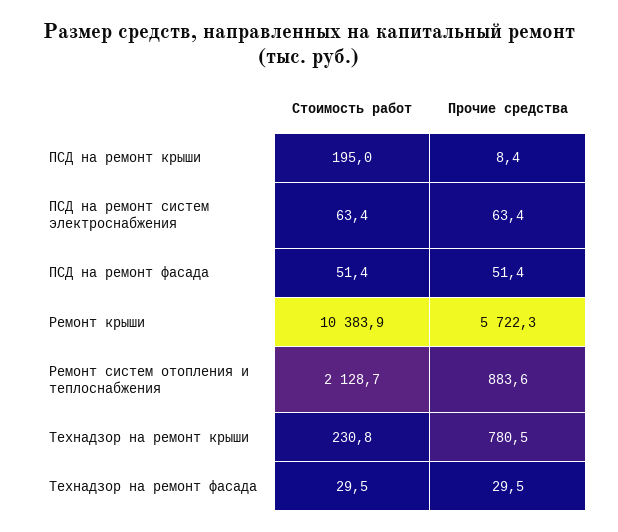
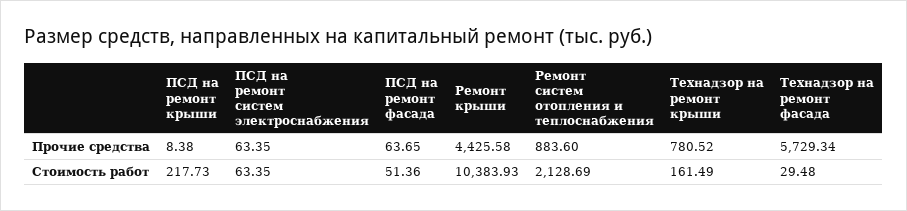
Стоимость работ, ПСД на ремонт крыши: 195 -> 217.73
Прочие средства, ПСД на ремонт фасада: 51.4 -> 63.65
Прочие средства, Ремонт крыши: 5722.3 -> 4425.58
Стоимость работ, Технадзор на ремонт крыши: 230.8 -> 161.49
Прочие средства, Технадзор на ремонт фасада: 29.5 -> 5729.34

